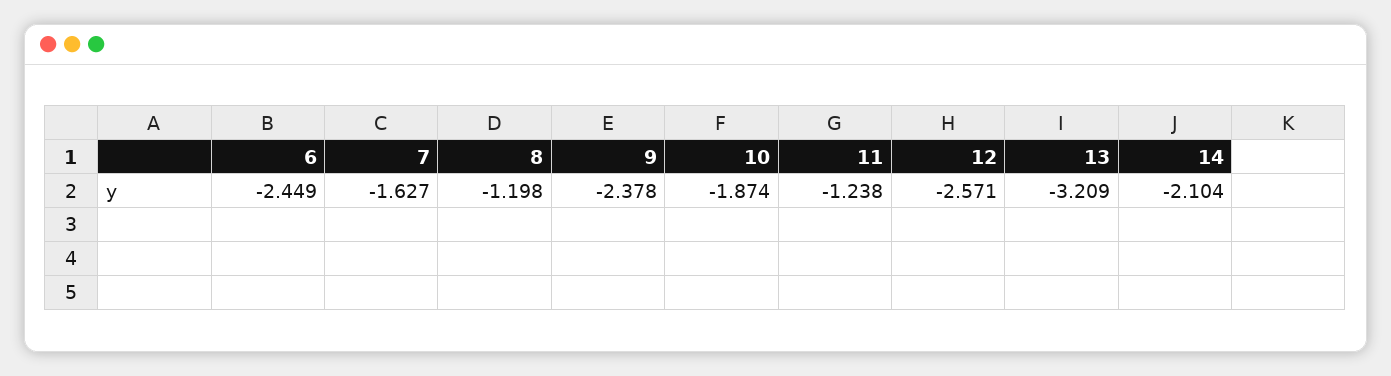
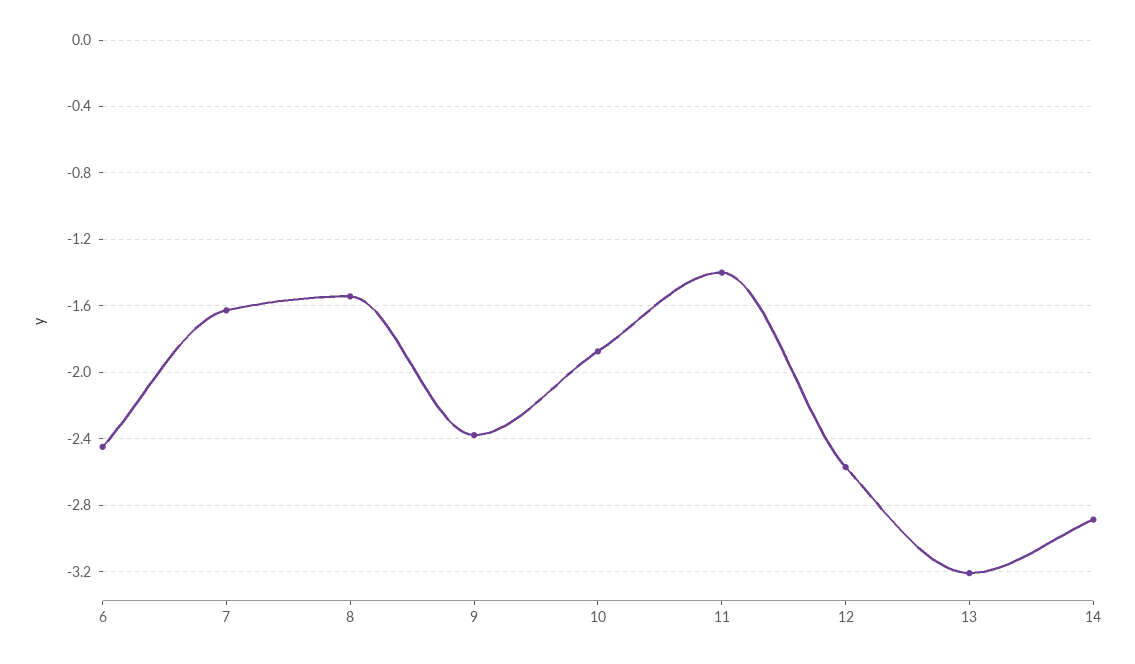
8: -1.198 -> -1.55
11: -1.238 -> -1.4
14: -2.104 -> -2.9

